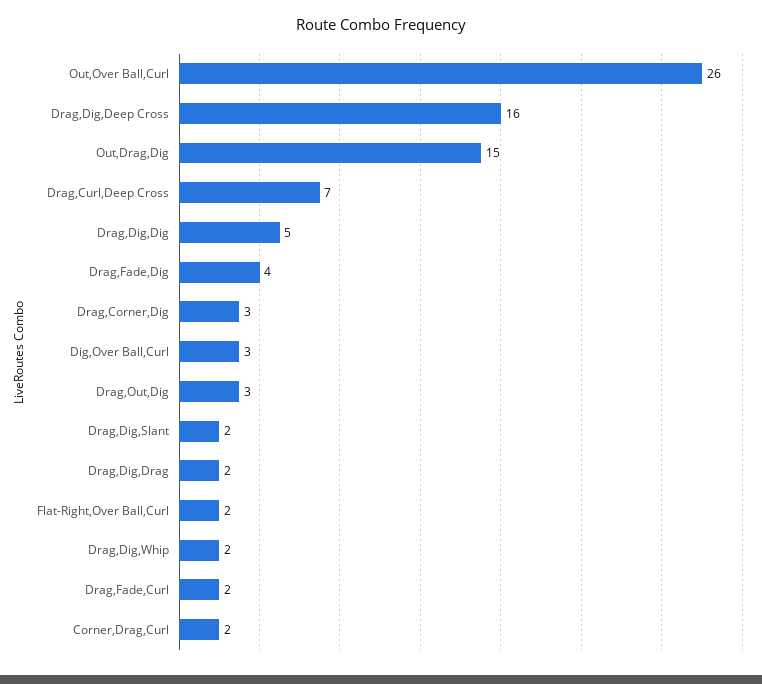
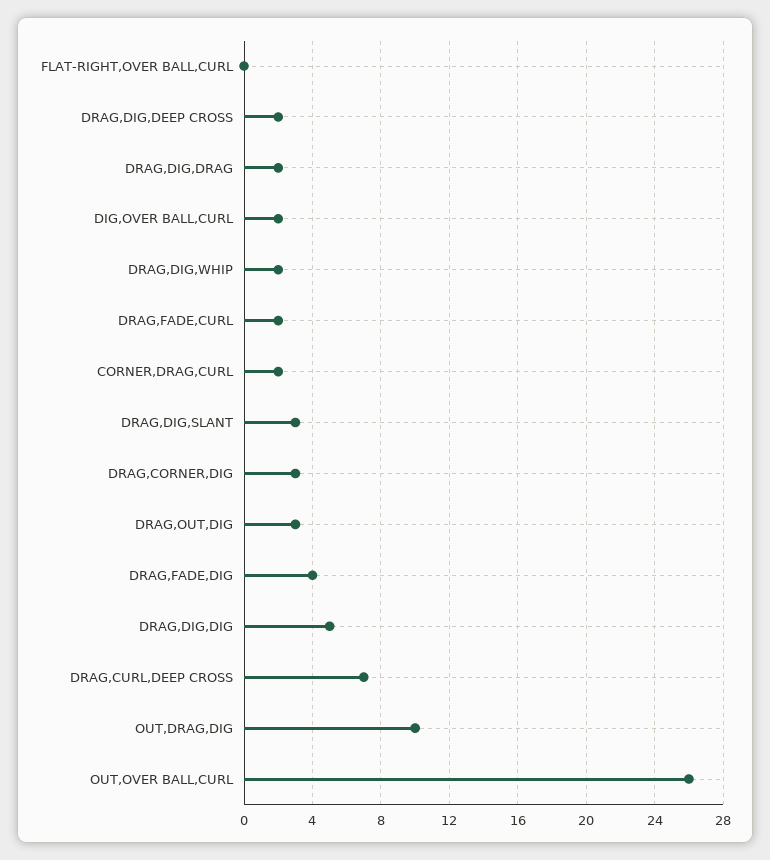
Drag,Dig,Deep Cross: 16 -> 2
Out,Drag,Dig: 15 -> 10
Dig,Over Ball,Curl: 3 -> 2
Drag,Dig,Slant: 2 -> 3
Flat-Right,Over Ball,Curl: 2 -> 0

